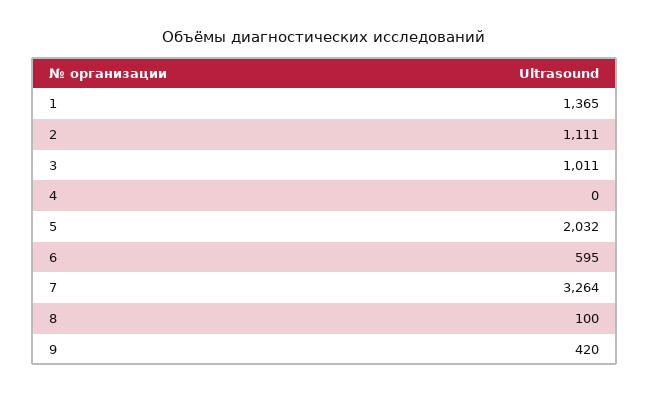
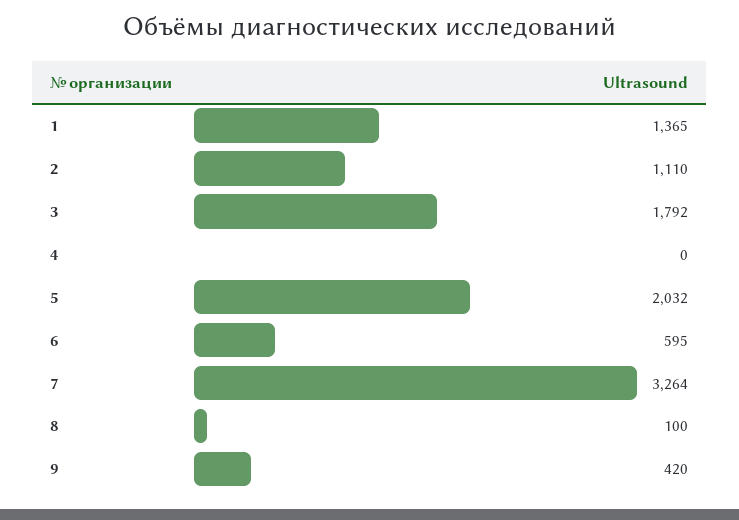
2: 1111 -> 1110
3: 1011 -> 1792

